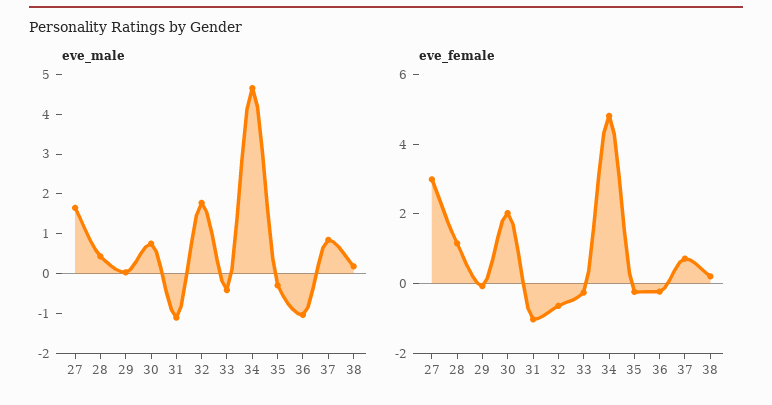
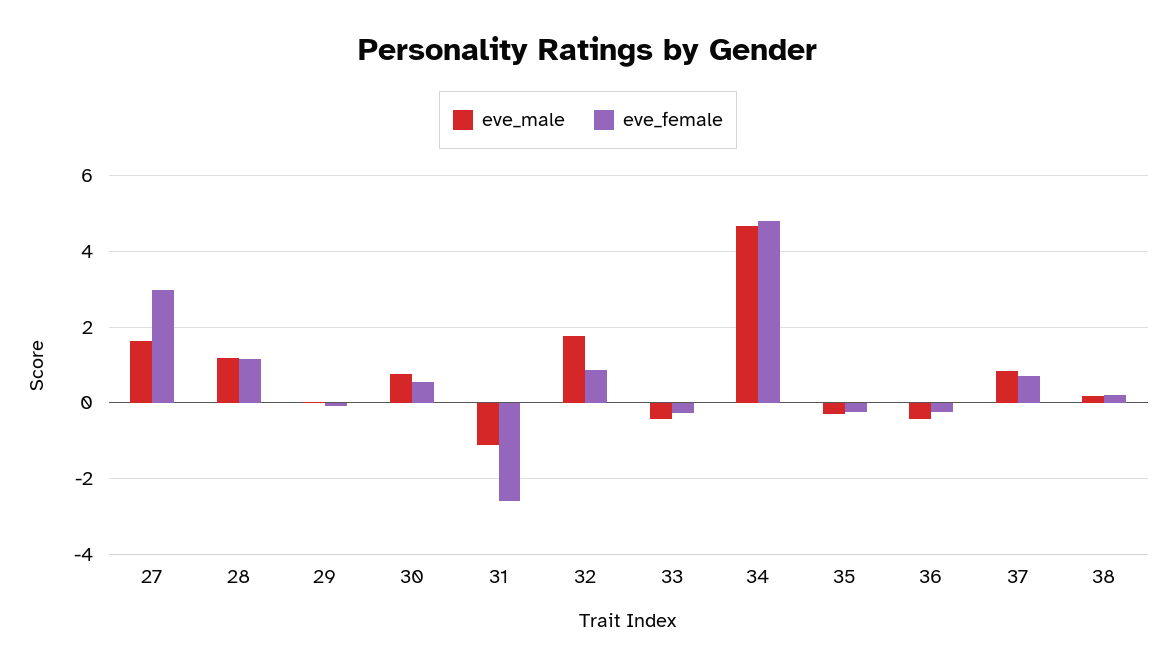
eve_male, 28: 0.5 -> 1.2
eve_male, 36: -1 -> -0.4
eve_female, 30: 2 -> 0.6
eve_female, 31: -1 -> -2.6
eve_female, 32: -0.5 -> 0.8

